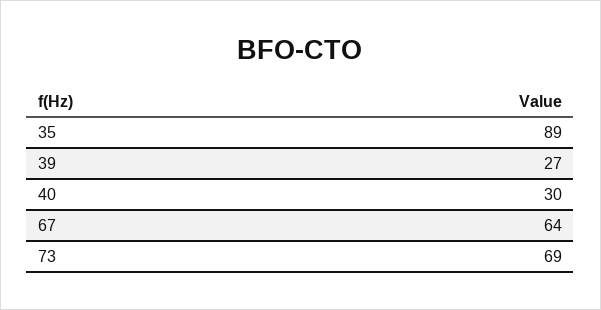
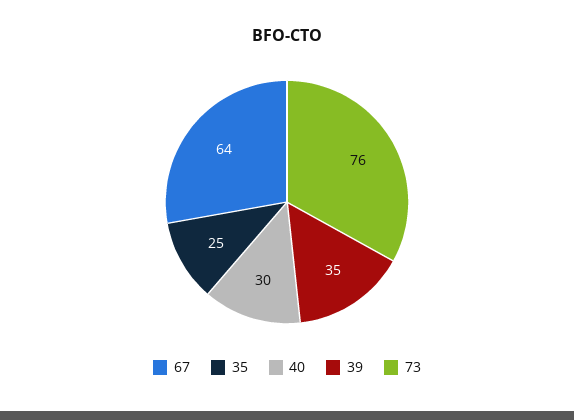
35: 89 -> 25
39: 27 -> 35
73: 69 -> 76

